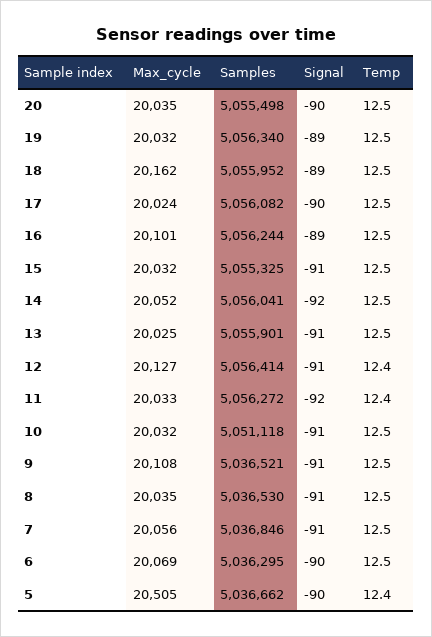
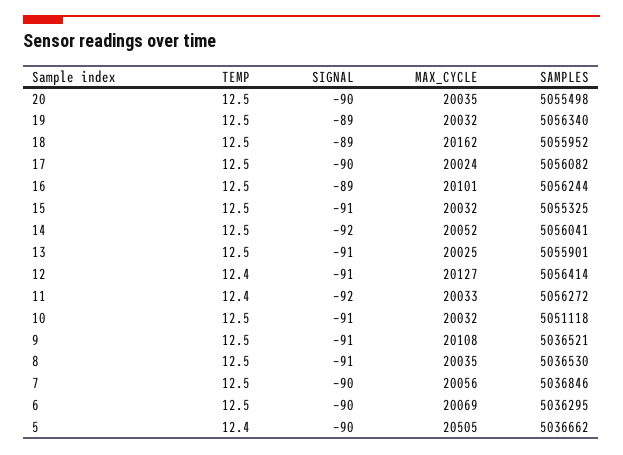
Signal, 7: -91 -> -90

